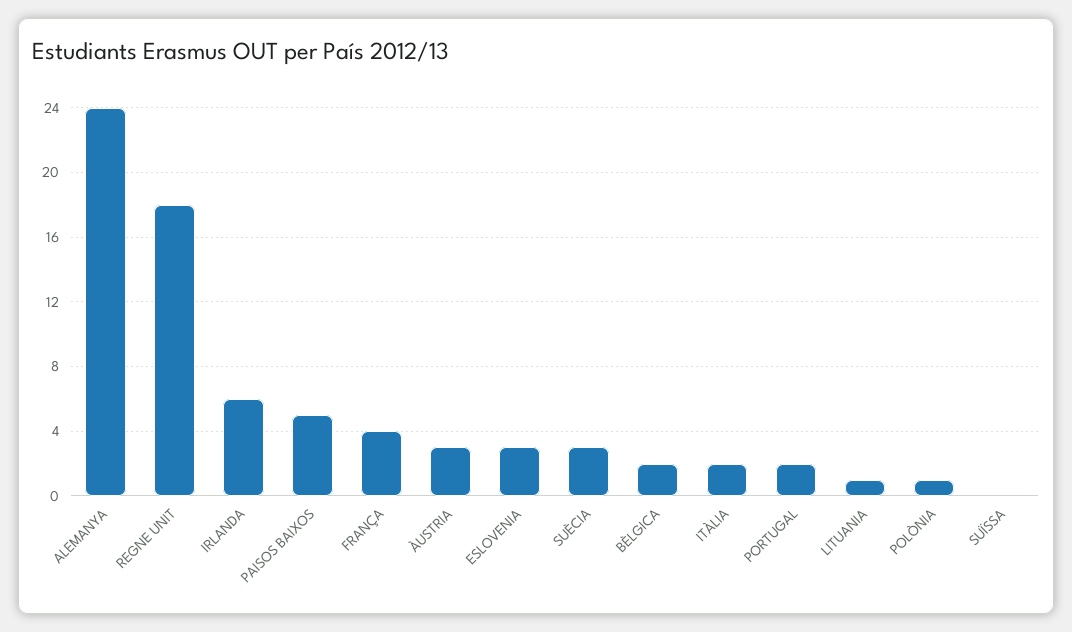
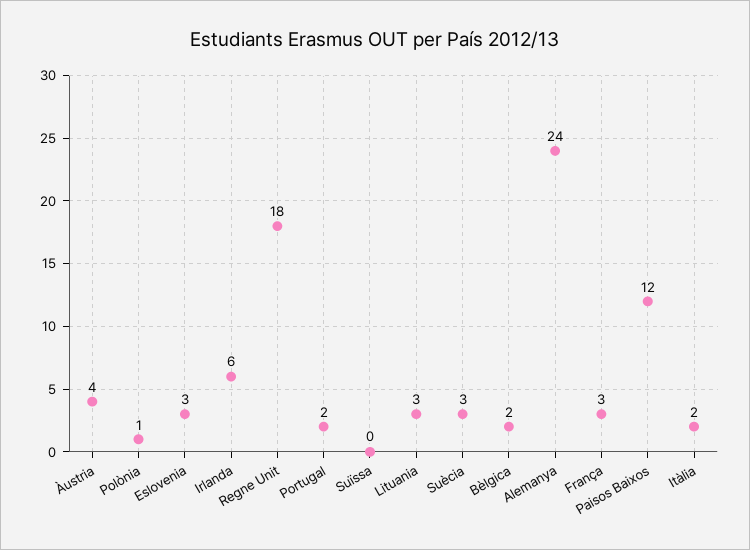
PAISOS BAIXOS: 5 -> 12
FRANÇA: 4 -> 3
ÀUSTRIA: 3 -> 4
LITUANIA: 1 -> 3

